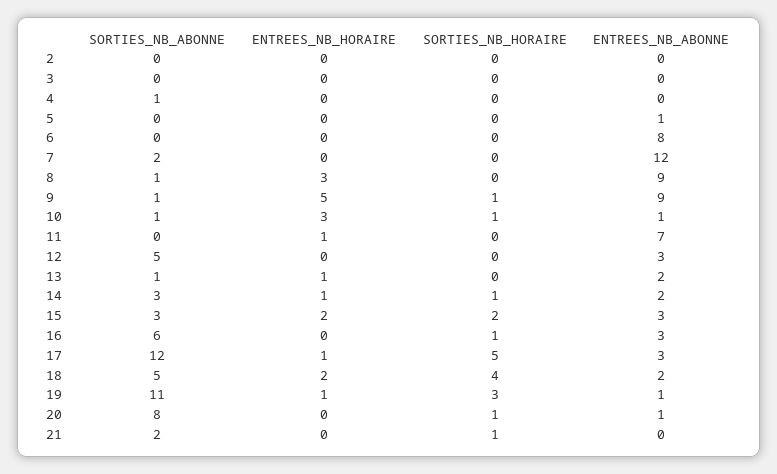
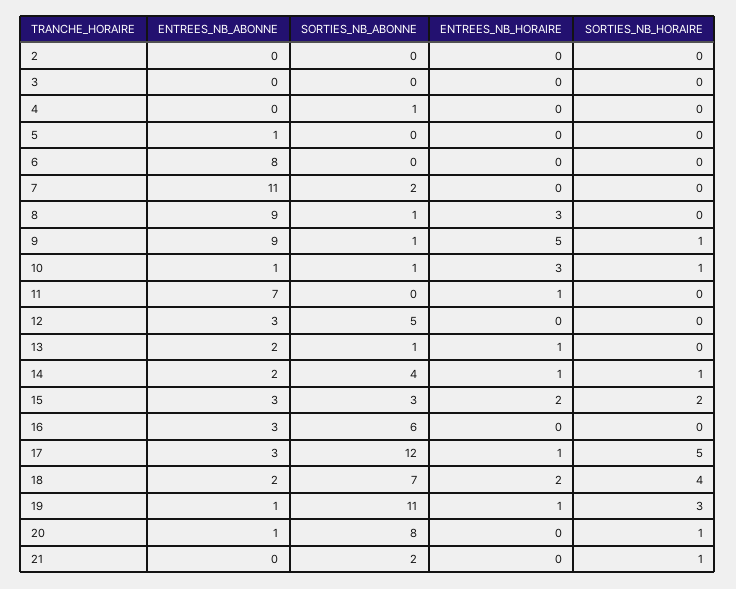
ENTREES_NB_ABONNE, 7: 12 -> 11
SORTIES_NB_ABONNE, 14: 3 -> 4
SORTIES_NB_HORAIRE, 16: 1 -> 0
SORTIES_NB_ABONNE, 18: 5 -> 7

